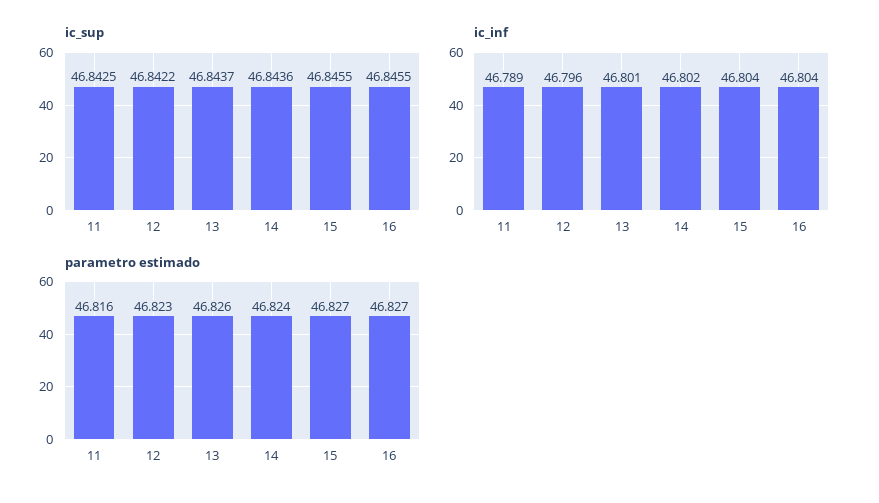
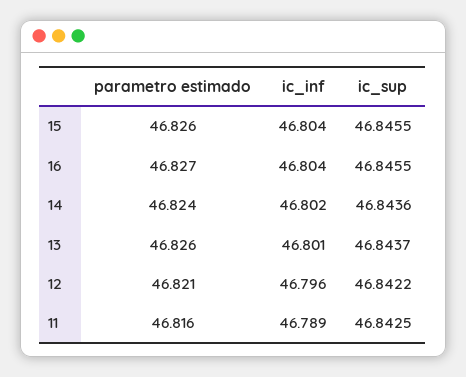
parametro estimado, 12: 46.823 -> 46.821
parametro estimado, 15: 46.827 -> 46.826

